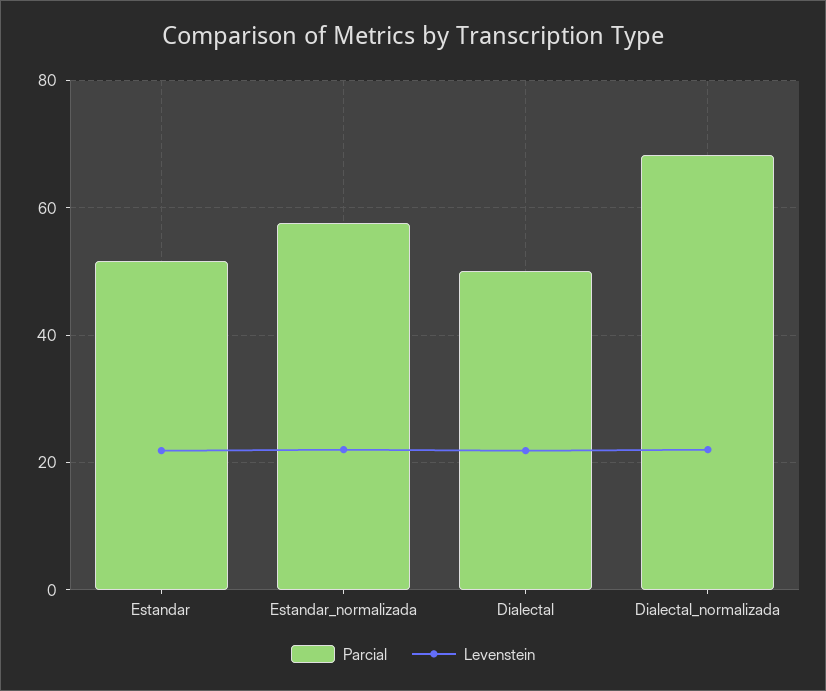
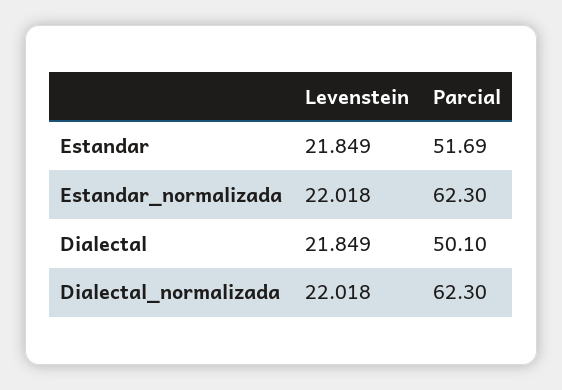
Parcial, Estandar_normalizada: 58 -> 62.3
Parcial, Dialectal_normalizada: 68 -> 62.3

